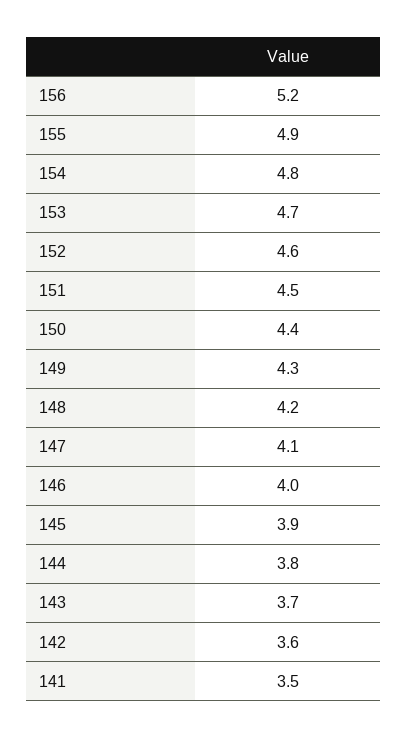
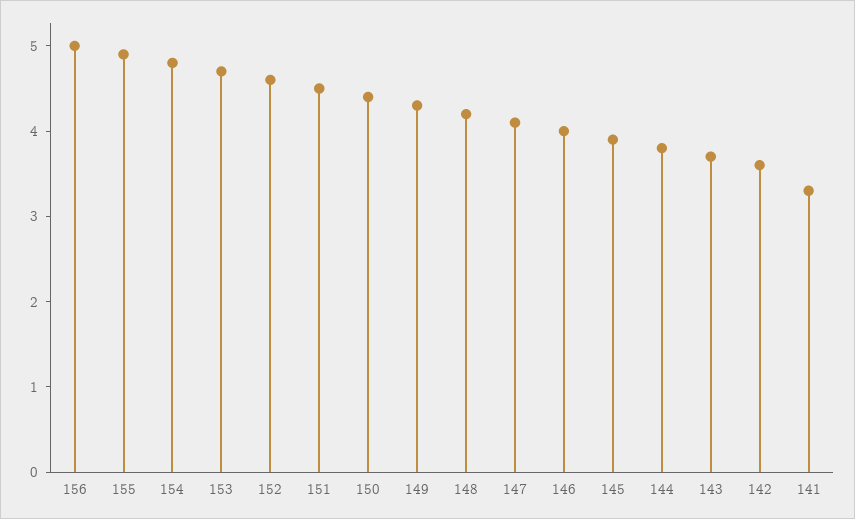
156: 5.2 -> 5
141: 3.5 -> 3.3

